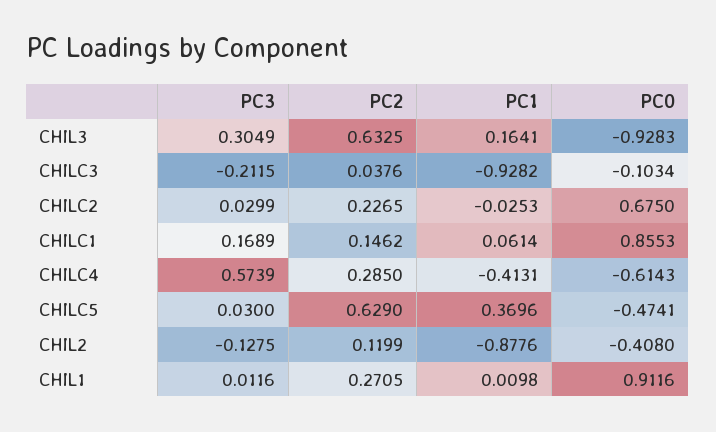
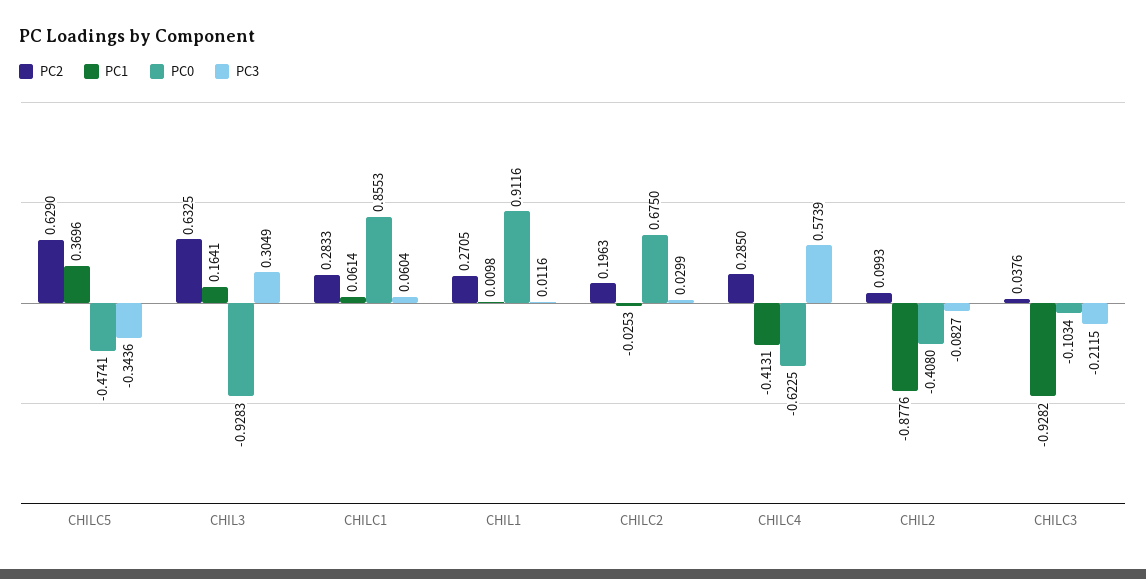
PC2, CHILC2: 0.2265 -> 0.1963
PC3, CHILC1: 0.1689 -> 0.0604
PC2, CHILC1: 0.1462 -> 0.2833
PC0, CHILC4: -0.6143 -> -0.6225
PC3, CHILC5: 0.03 -> -0.3436
PC3, CHIL2: -0.1275 -> -0.0827
PC2, CHIL2: 0.1199 -> 0.0993

